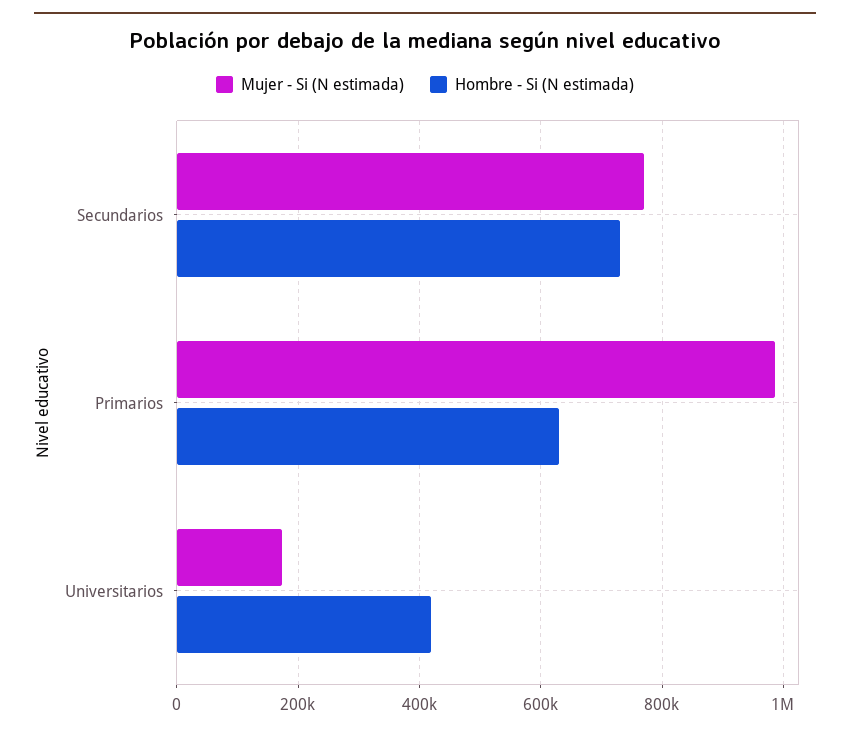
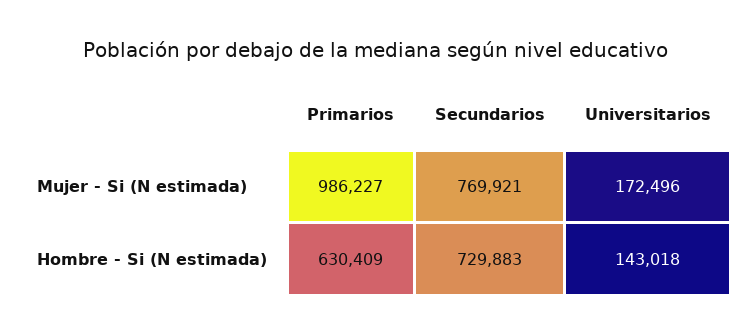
Hombre - Si (N estimada), Universitarios: 420000 -> 143018

